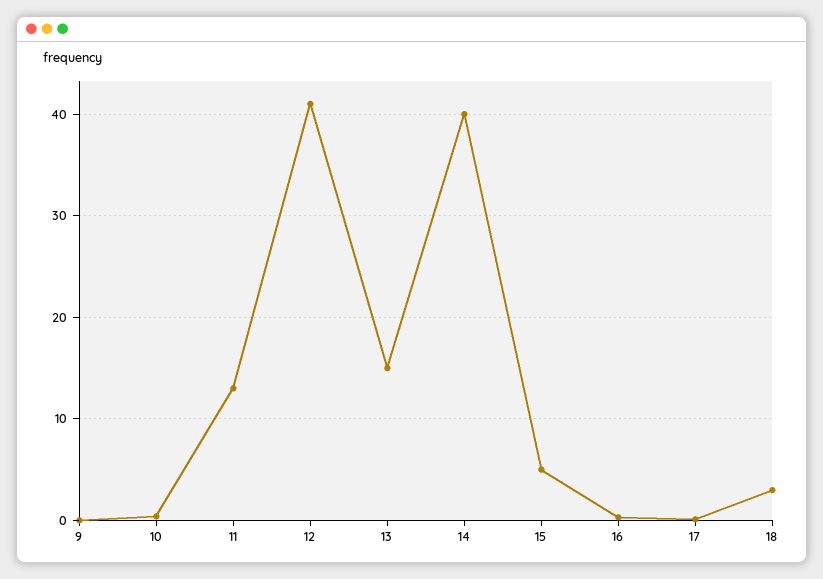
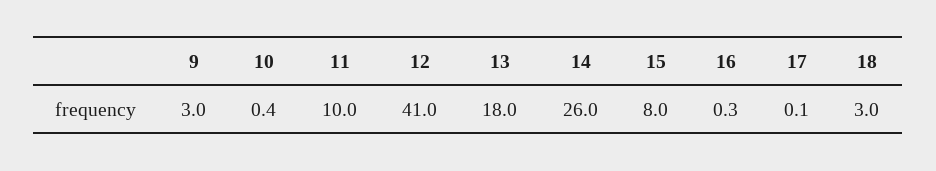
9: 0 -> 3
11: 13 -> 10
13: 15 -> 18
14: 40 -> 26
15: 5 -> 8

